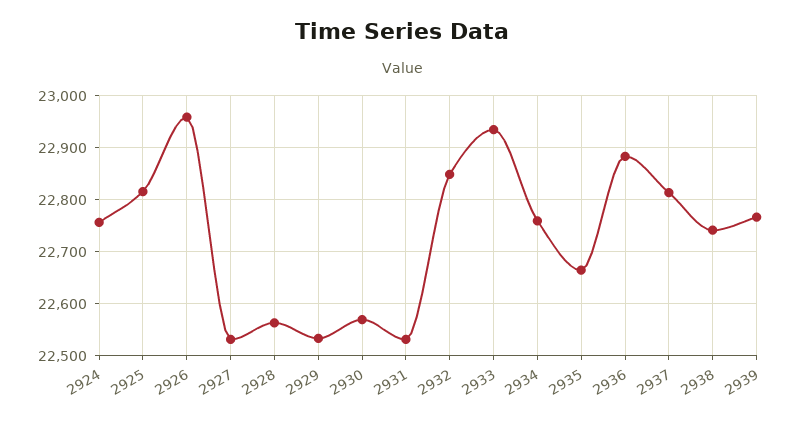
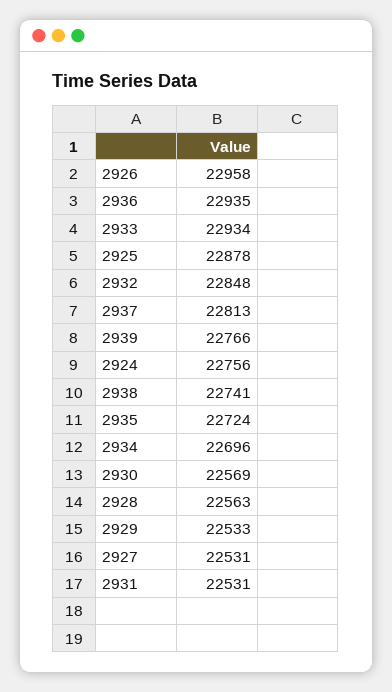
2925: 22820 -> 22878
2934: 22760 -> 22696
2935: 22660 -> 22724
2936: 22880 -> 22935

